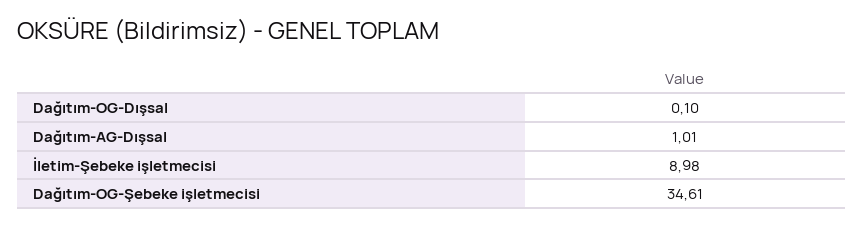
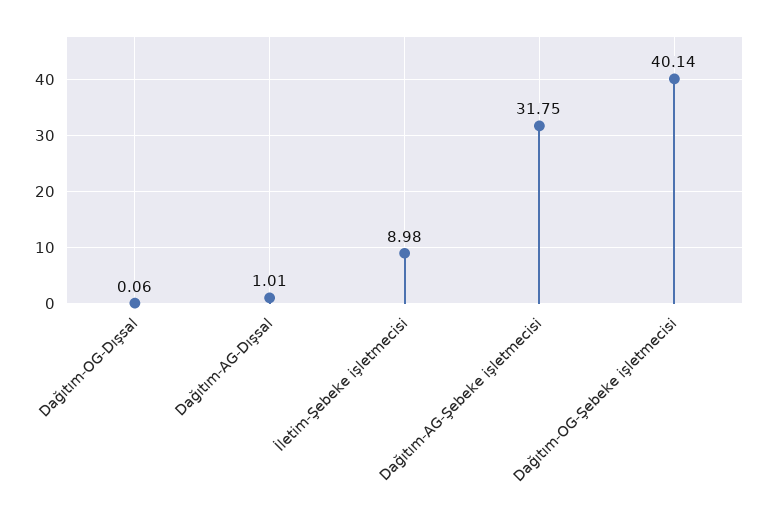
Dağıtım-OG-Dışsal: 0.1 -> 0.06
Dağıtım-OG-Şebeke işletmecisi: 34.61 -> 40.14
Dağıtım-AG-Şebeke işletmecisi: none -> 31.75

